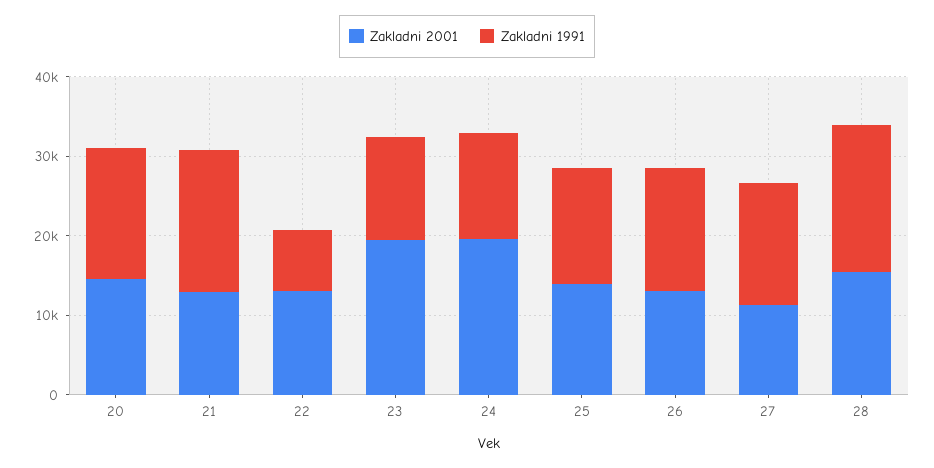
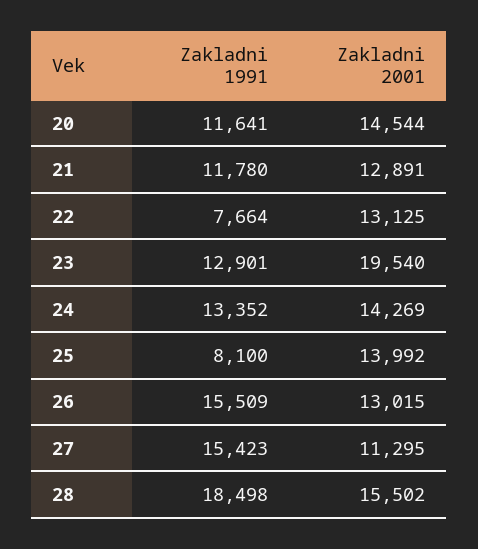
Zakladni 1991, 20: 16000 -> 11641
Zakladni 1991, 21: 18000 -> 11780
Zakladni 2001, 24: 20000 -> 14269
Zakladni 1991, 25: 14000 -> 8100

